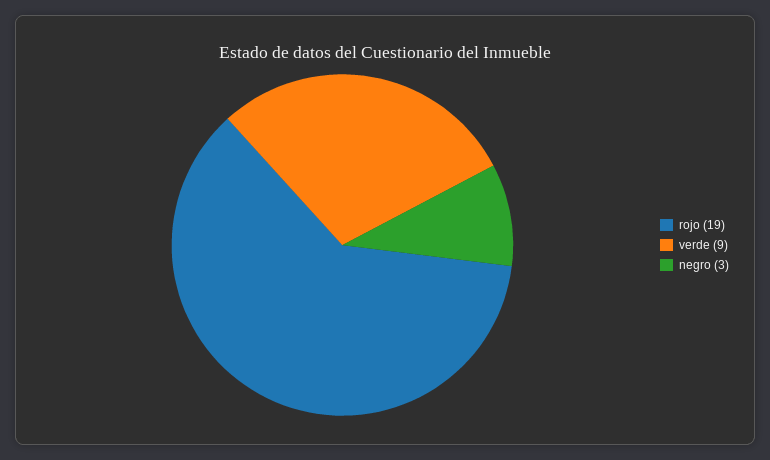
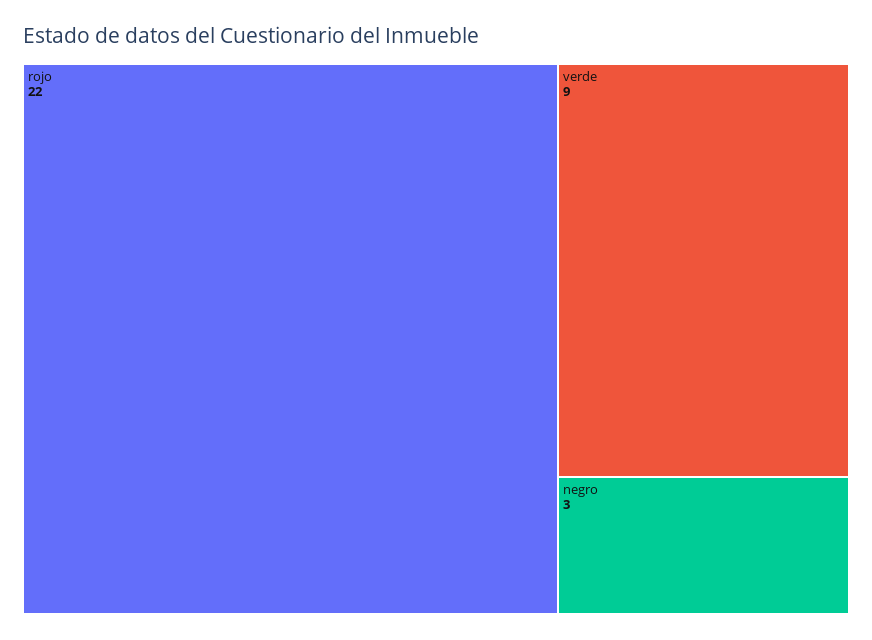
rojo: 19 -> 22

